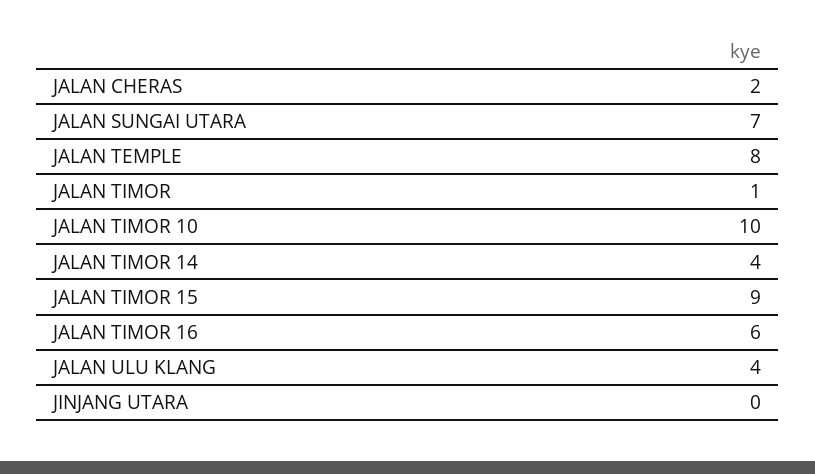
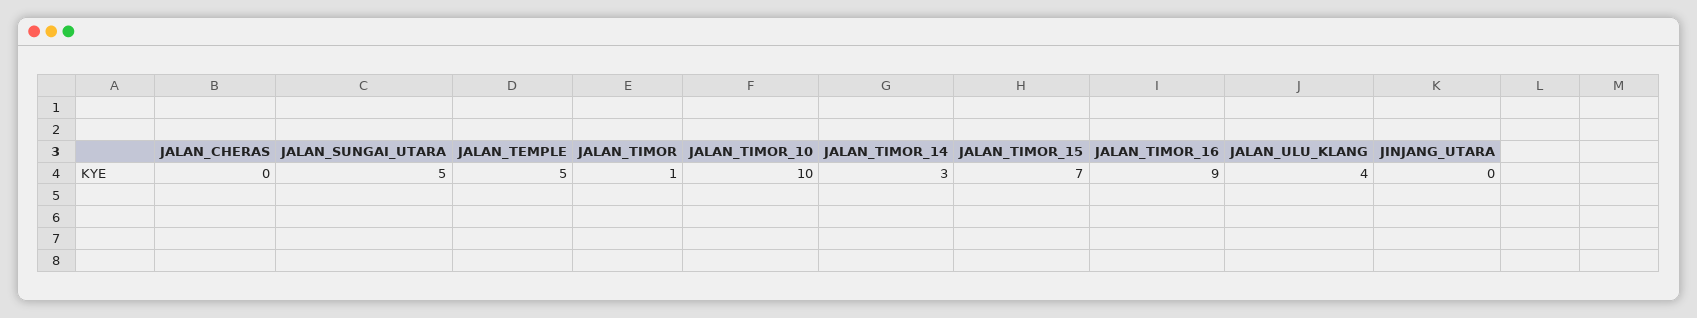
JALAN CHERAS: 2 -> 0
JALAN SUNGAI UTARA: 7 -> 5
JALAN TEMPLE: 8 -> 5
JALAN TIMOR 14: 4 -> 3
JALAN TIMOR 15: 9 -> 7
JALAN TIMOR 16: 6 -> 9

